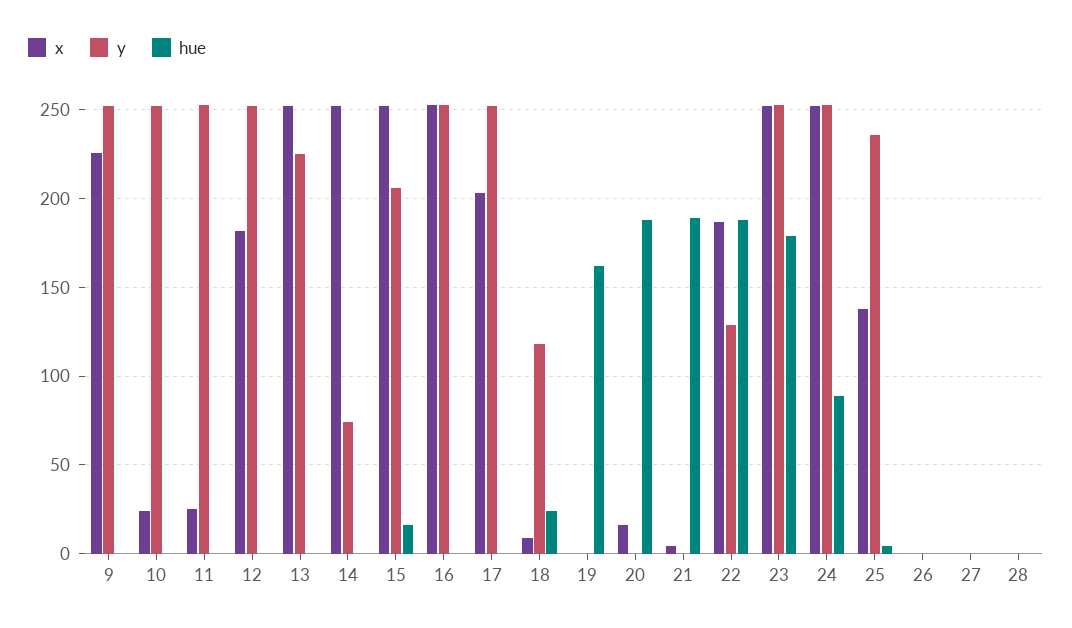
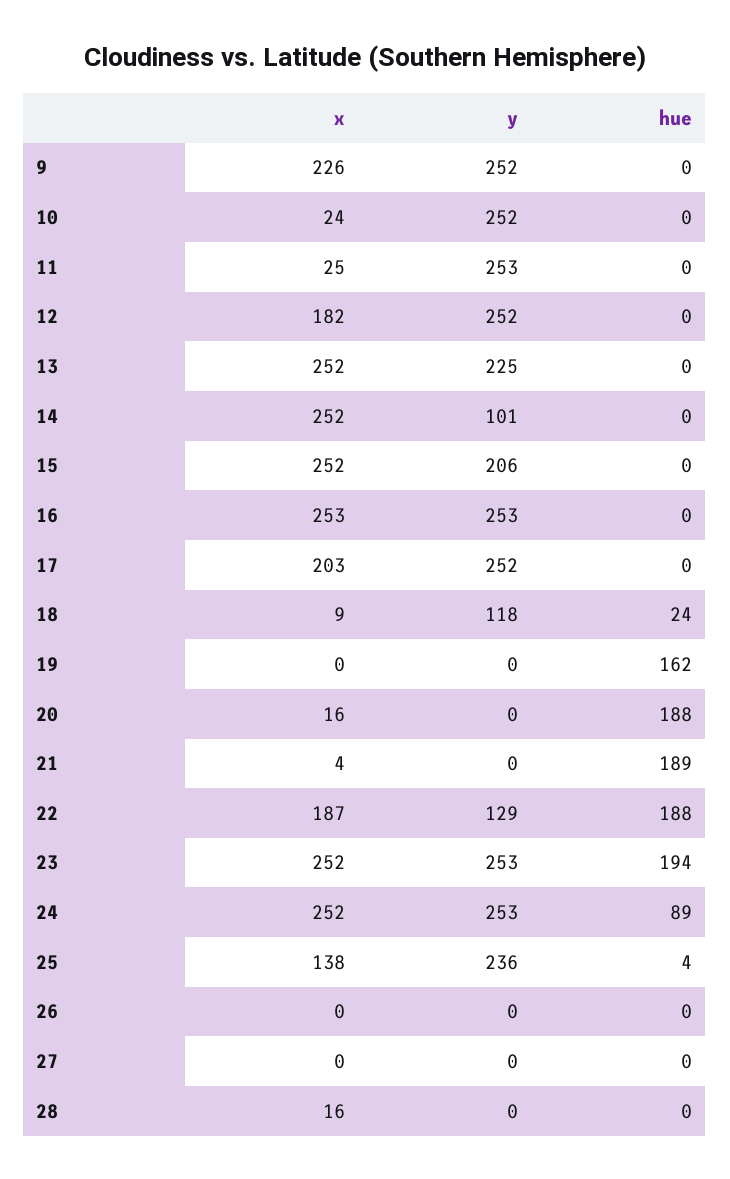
y, 14: 75 -> 101
hue, 15: 15 -> 0
hue, 23: 180 -> 194
x, 28: 0 -> 16

